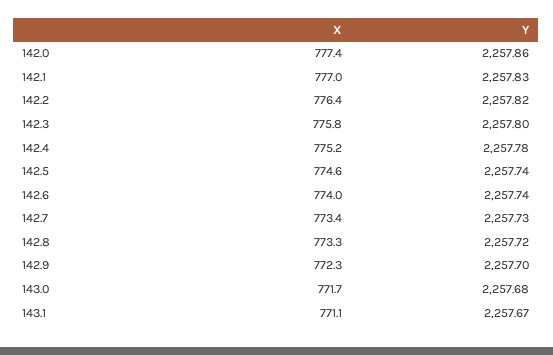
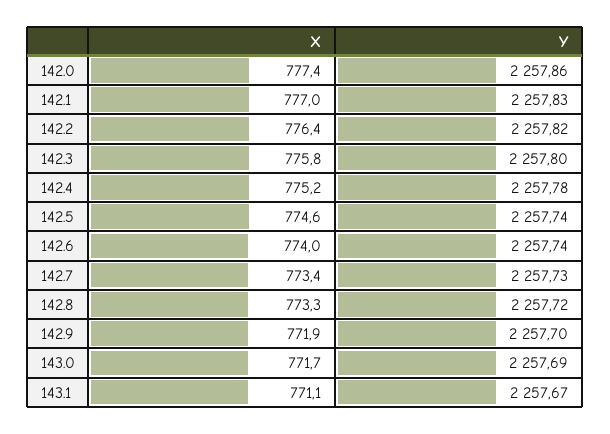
X, 142.9: 772.3 -> 771.9
Y, 143.0: 2257.68 -> 2257.69

